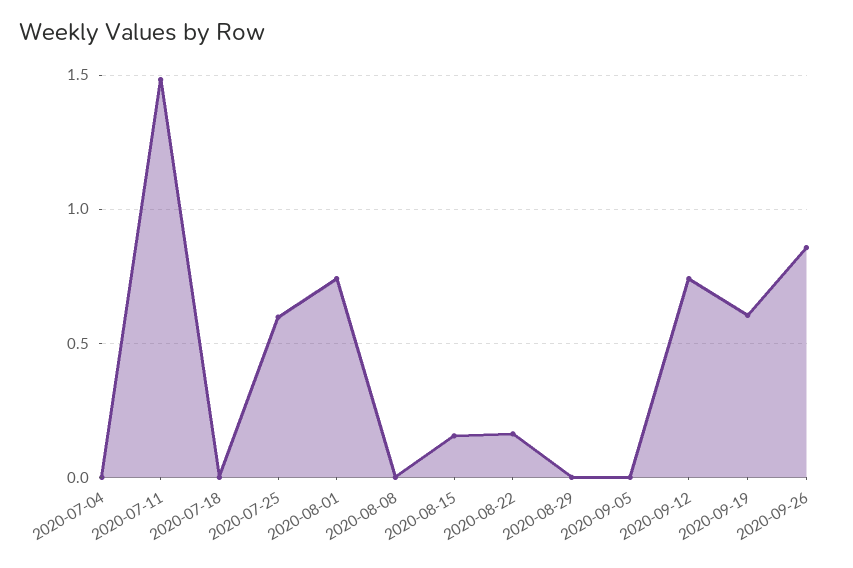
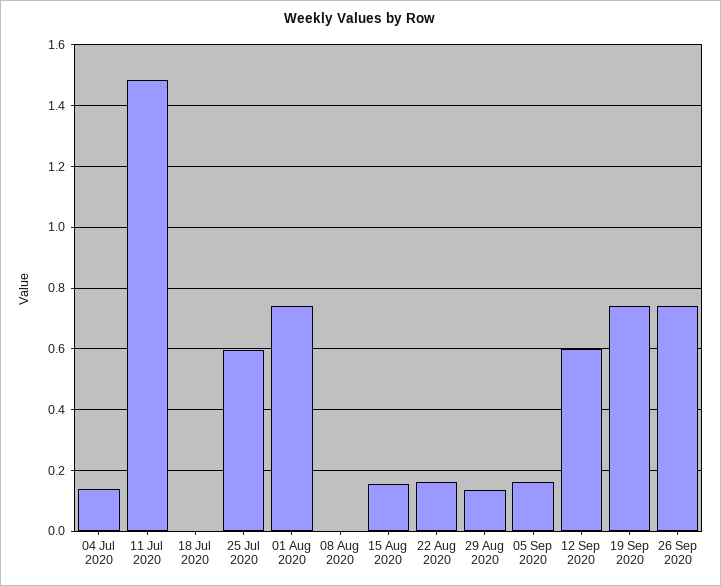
2020-07-04: 0 -> 0.14
2020-08-29: 0 -> 0.14
2020-09-05: 0 -> 0.16
2020-09-12: 0.75 -> 0.6
2020-09-19: 0.6 -> 0.74
2020-09-26: 0.85 -> 0.74

